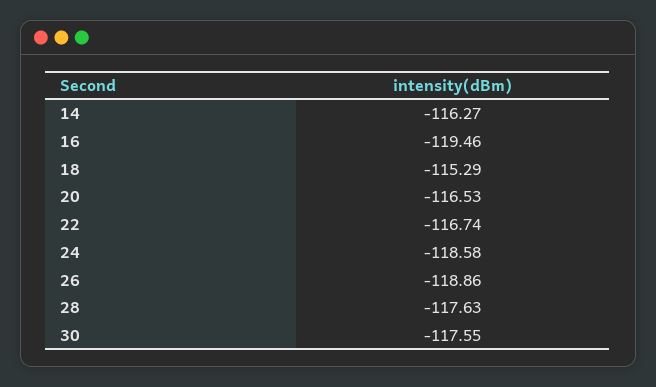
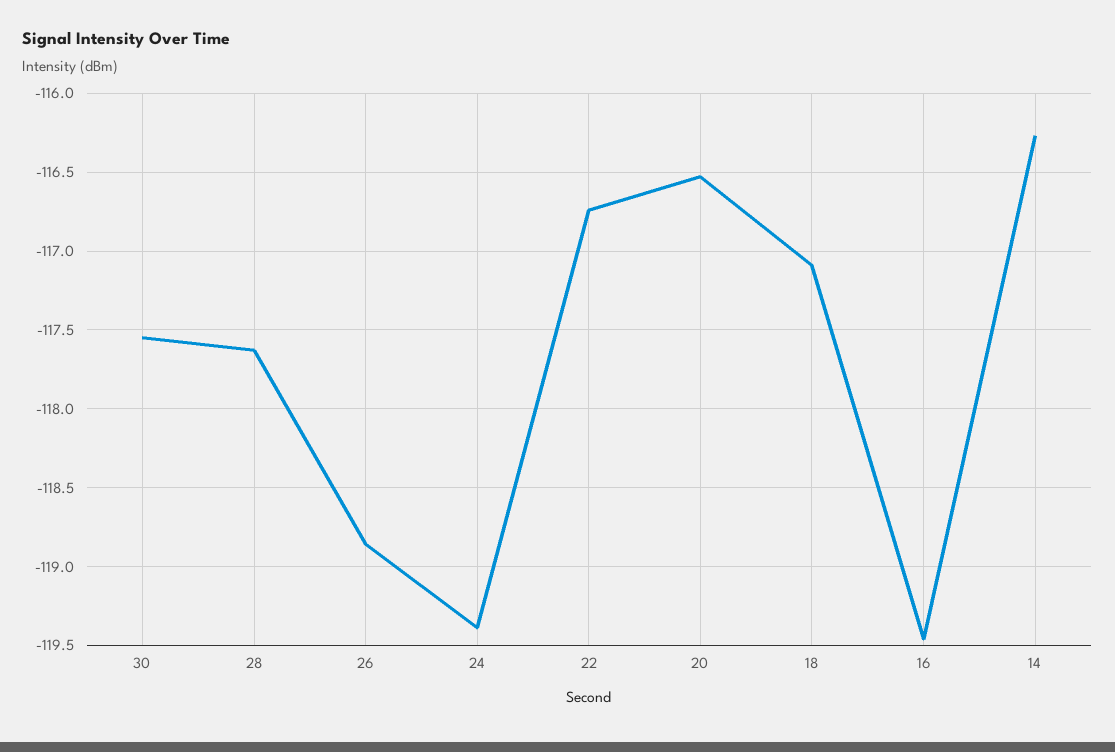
18: -115.29 -> -117.1
24: -118.58 -> -119.4

